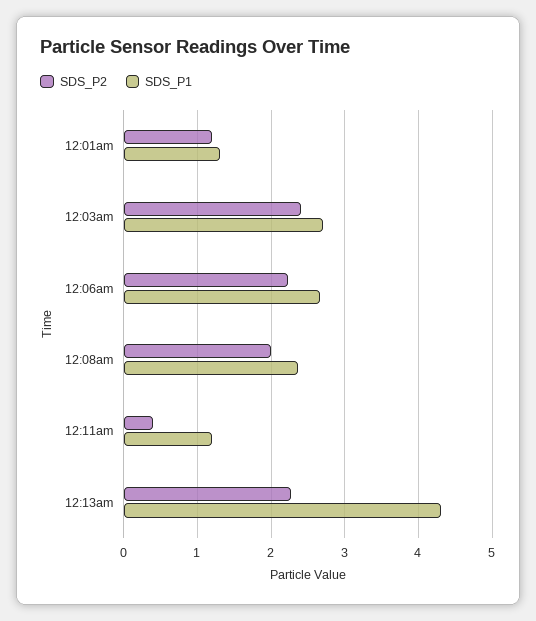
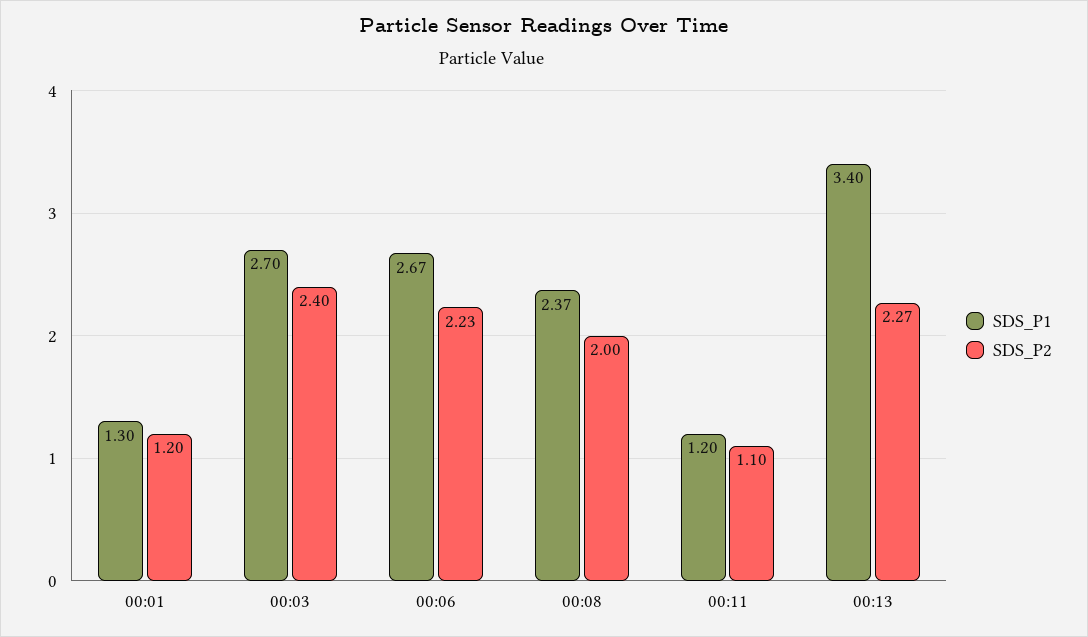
SDS_P2, 12:11am: 0.4 -> 1.1
SDS_P1, 12:13am: 4.3 -> 3.4

